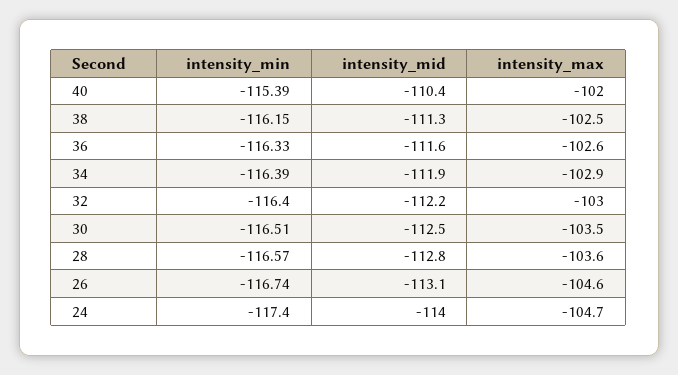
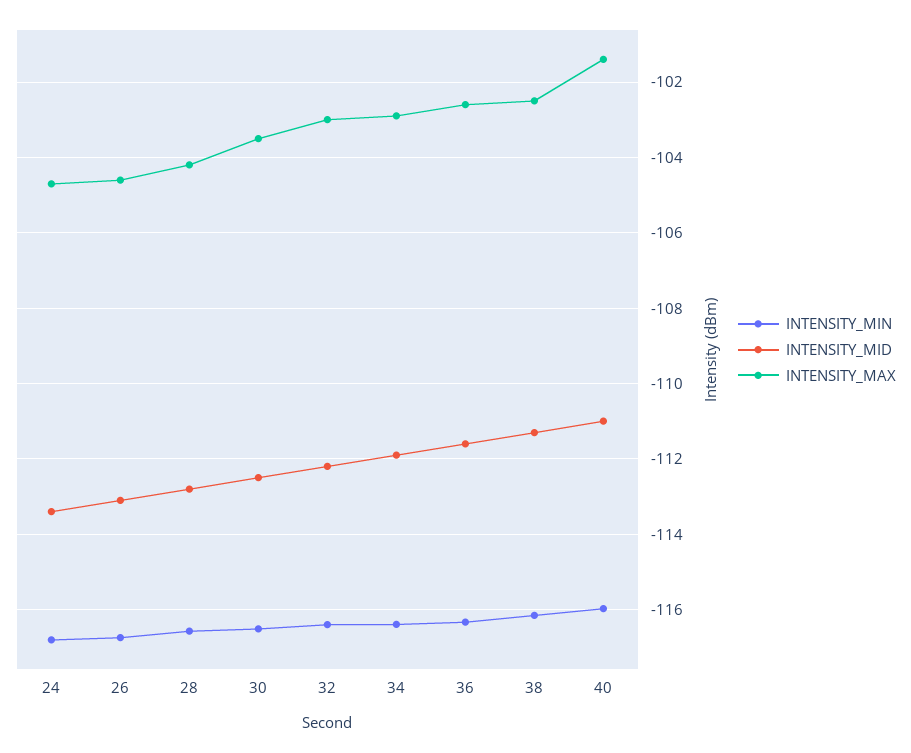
intensity_min, 40: -115.39 -> -116
intensity_mid, 40: -110.4 -> -111
intensity_max, 40: -102 -> -101.4
intensity_max, 28: -103.6 -> -104.2
intensity_min, 24: -117.4 -> -116.8
intensity_mid, 24: -114 -> -113.4

